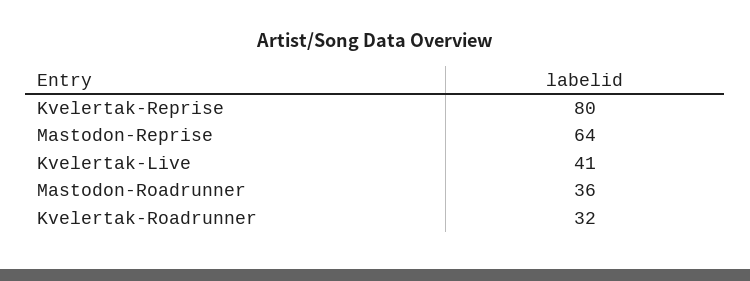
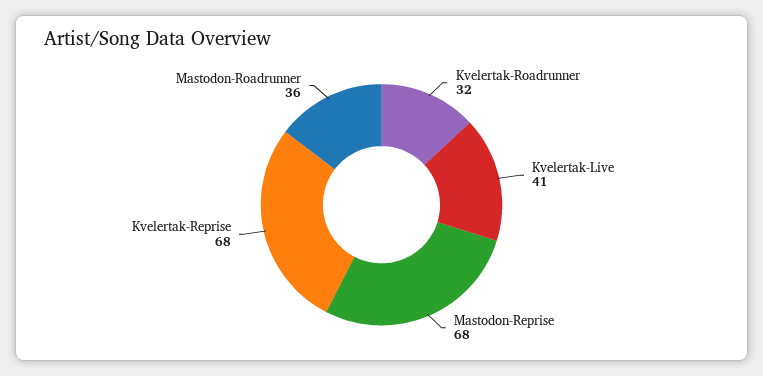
Kvelertak-Reprise: 80 -> 68
Mastodon-Reprise: 64 -> 68

